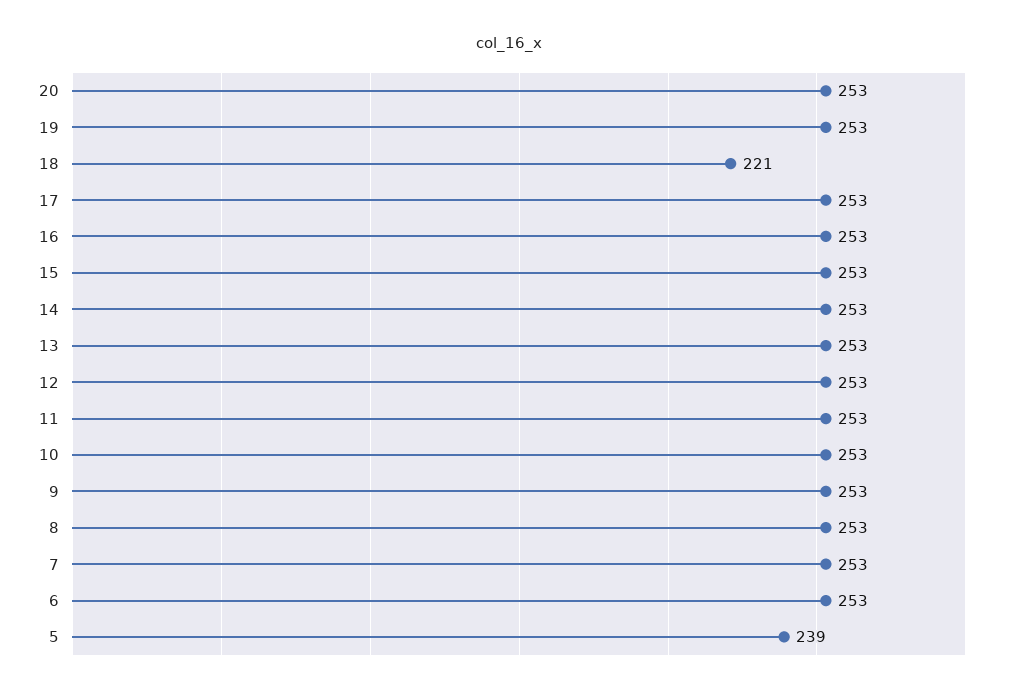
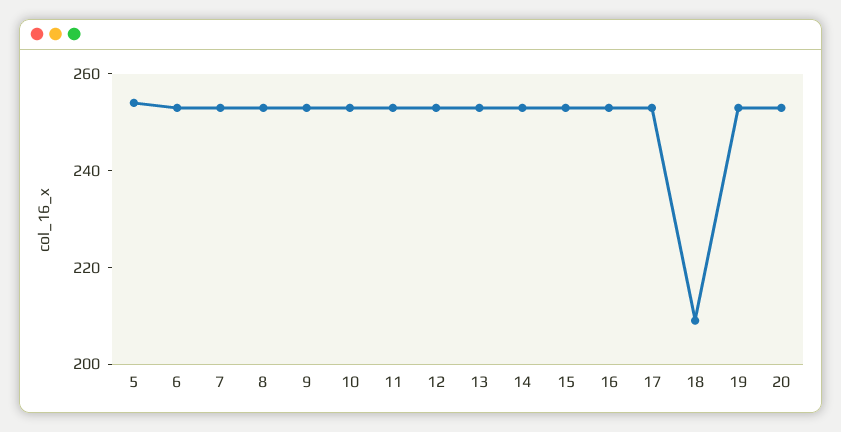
18: 221 -> 210
5: 239 -> 255

